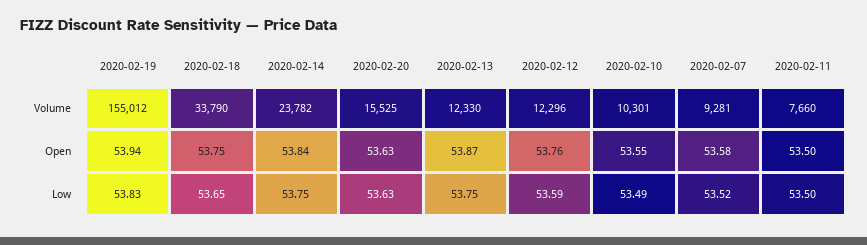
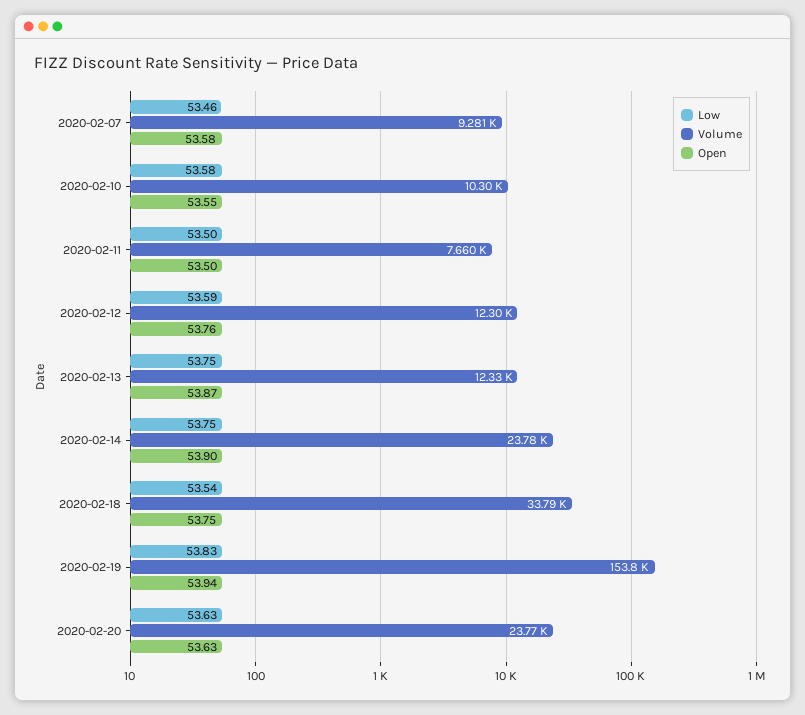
Volume, 2020-02-19: 155012 -> 153800
Volume, 2020-02-20: 15525 -> 23770
Open, 2020-02-14: 53.84 -> 53.9
Low, 2020-02-18: 53.65 -> 53.54
Low, 2020-02-10: 53.49 -> 53.58
Low, 2020-02-07: 53.52 -> 53.46

